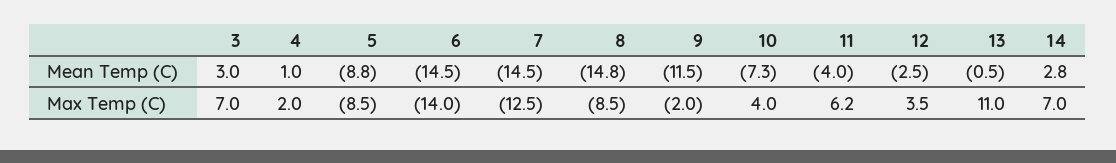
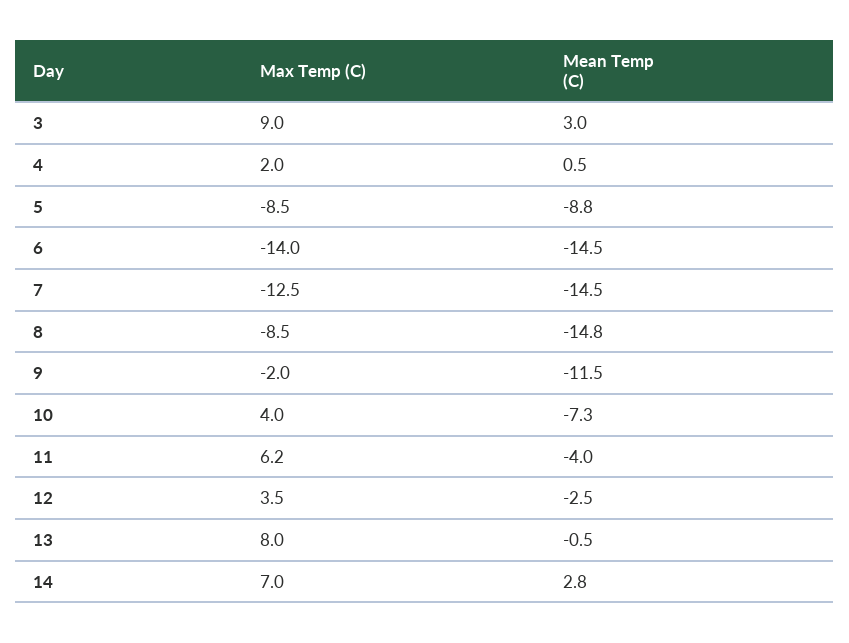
4, Mean Temp (C): 1 -> 0.5
3, Max Temp (C): 7 -> 9
13, Max Temp (C): 11 -> 8

